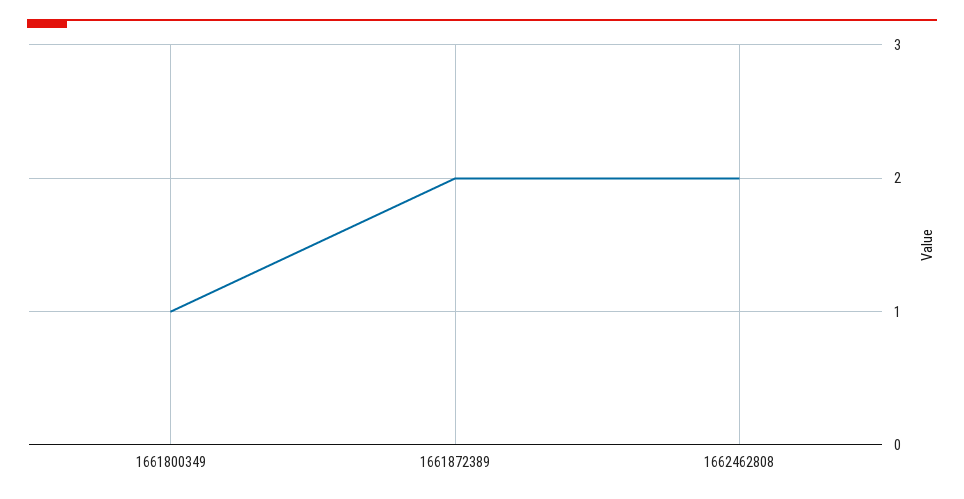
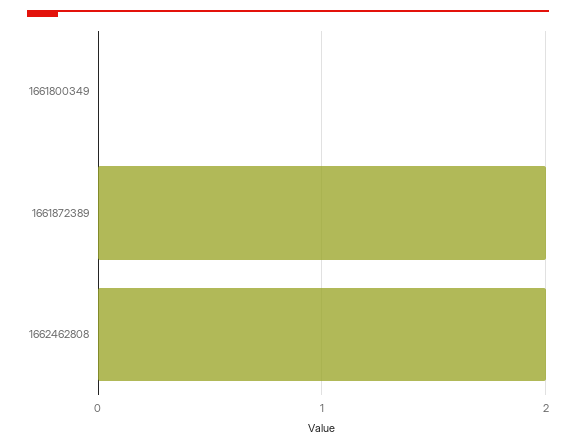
1661800349: 1 -> 0

